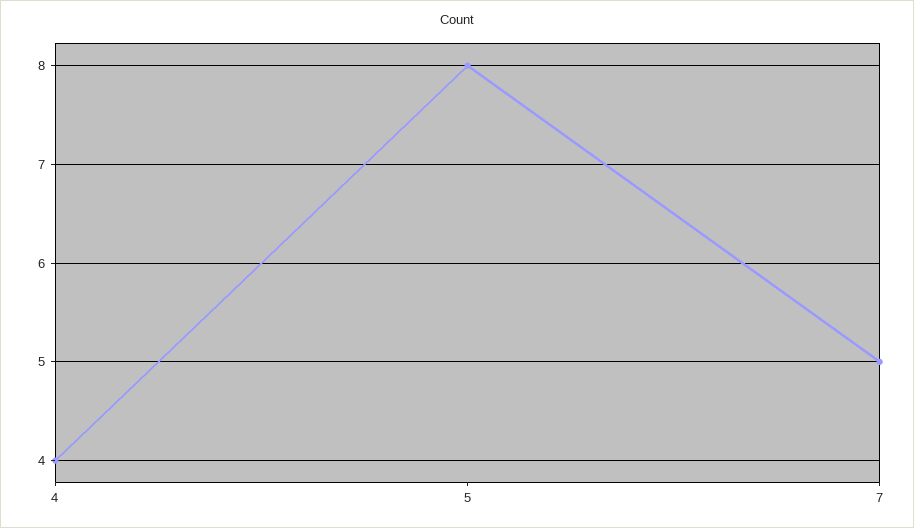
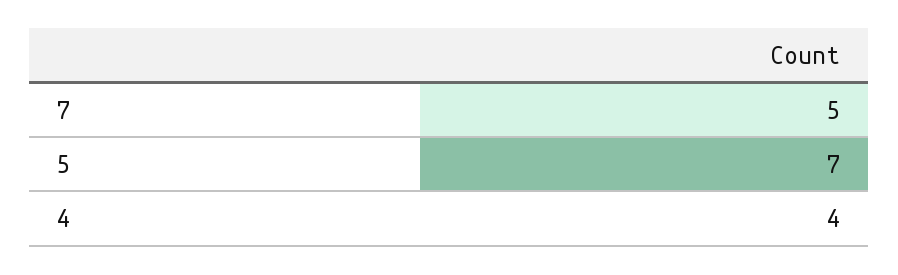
5: 8 -> 7

